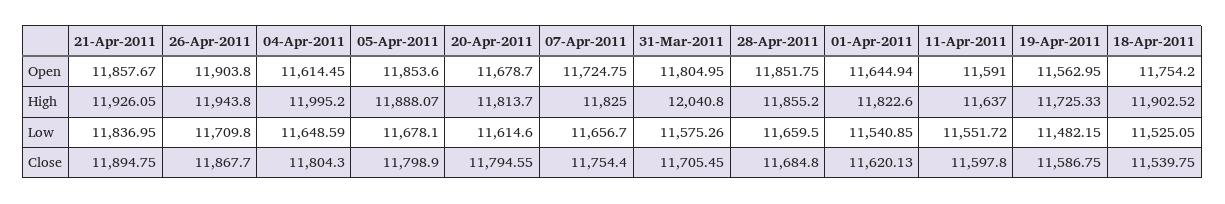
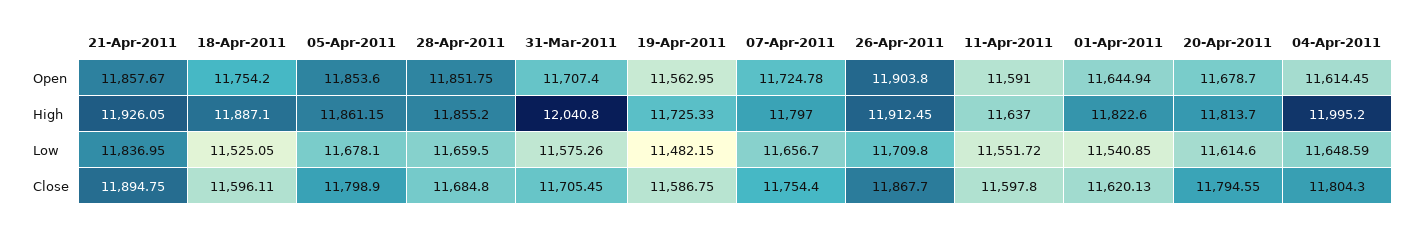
07-Apr-2011, Open: 11724.75 -> 11724.78
31-Mar-2011, Open: 11804.95 -> 11707.4
26-Apr-2011, High: 11943.8 -> 11912.45
05-Apr-2011, High: 11888.07 -> 11861.15
07-Apr-2011, High: 11825 -> 11797
18-Apr-2011, High: 11902.52 -> 11887.1
18-Apr-2011, Close: 11539.75 -> 11596.11

